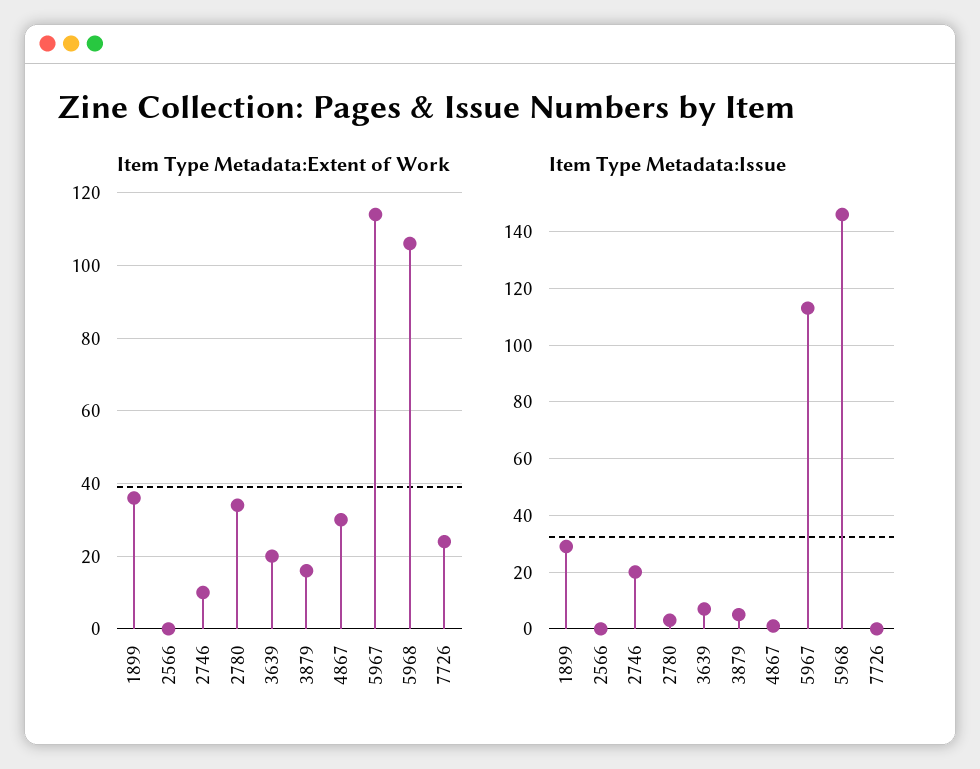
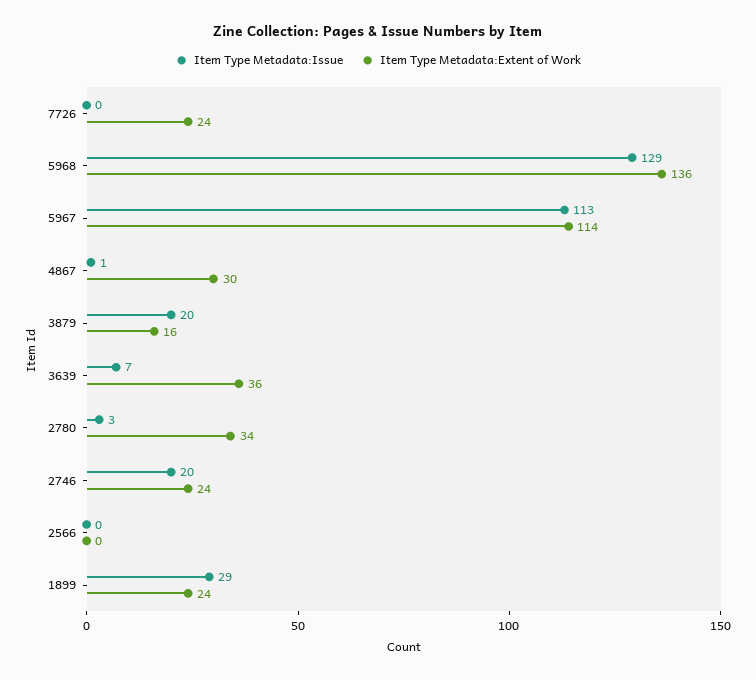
Item Type Metadata:Extent of Work, 1899: 35 -> 24
Item Type Metadata:Extent of Work, 2746: 10 -> 24
Item Type Metadata:Extent of Work, 3639: 20 -> 36
Item Type Metadata:Extent of Work, 5968: 105 -> 136
Item Type Metadata:Issue, 3879: 5 -> 20
Item Type Metadata:Issue, 5968: 145 -> 129

